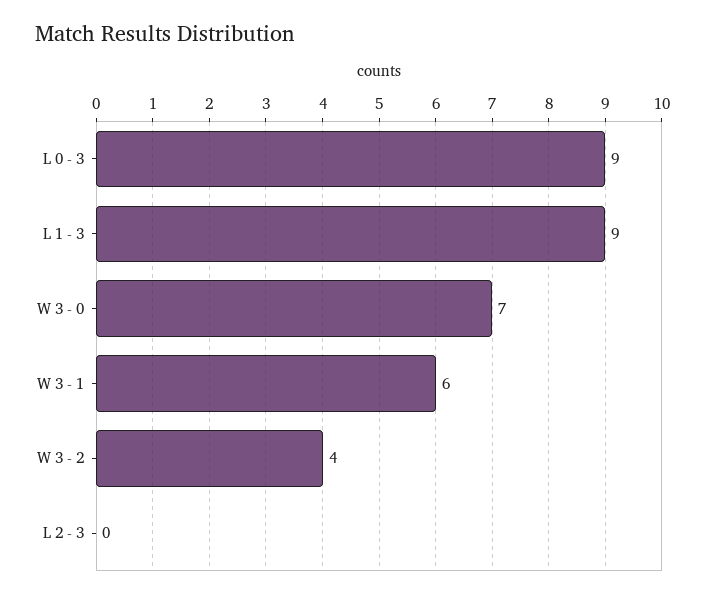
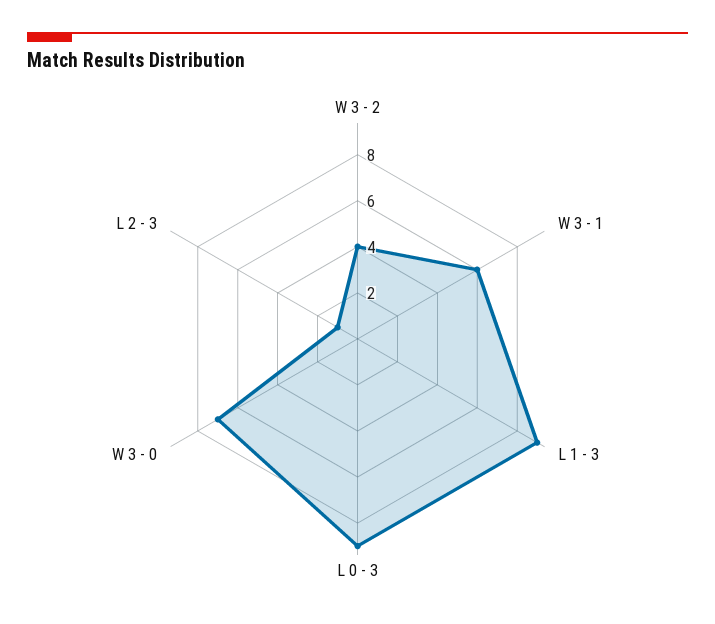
L 2 - 3: 0 -> 1

